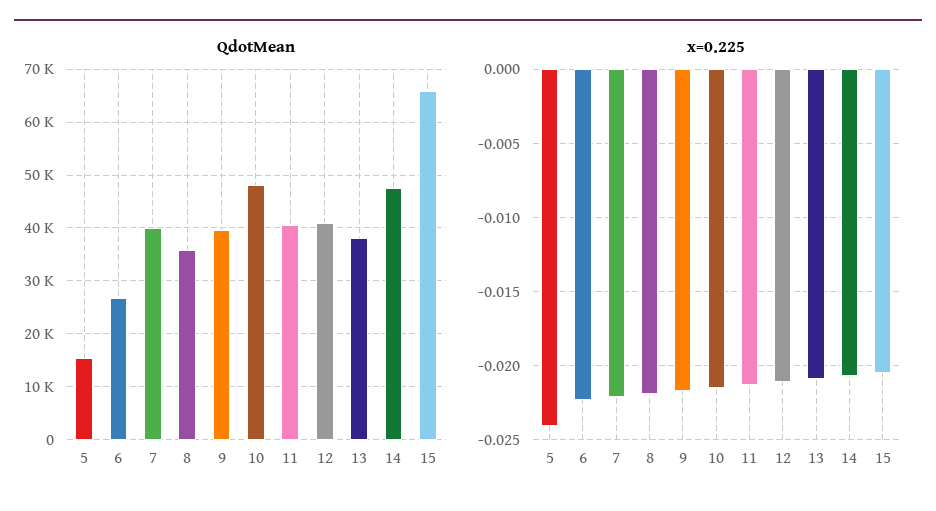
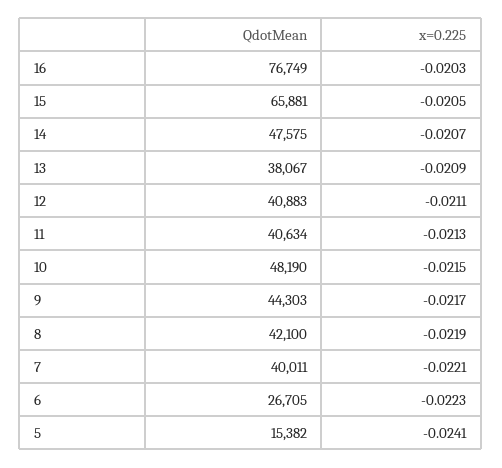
QdotMean, 8: 36000 -> 42100
QdotMean, 9: 40000 -> 44303
QdotMean, 16: none -> 76749
x=0.225, 16: none -> -0.0203

